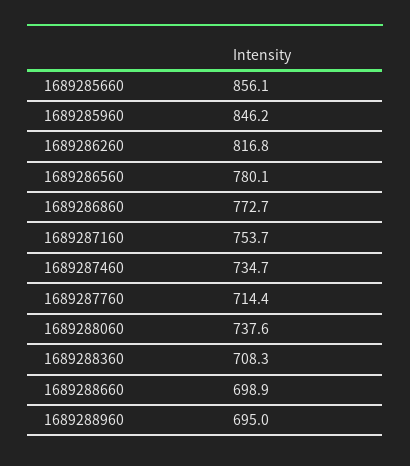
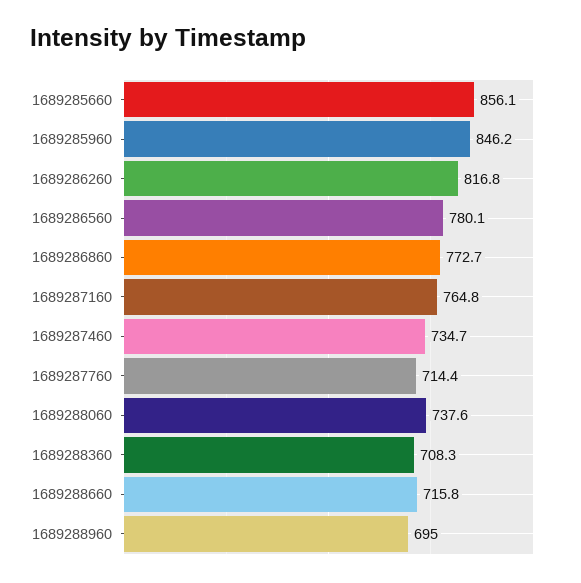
1689287160: 753.7 -> 764.8
1689288660: 698.9 -> 715.8

